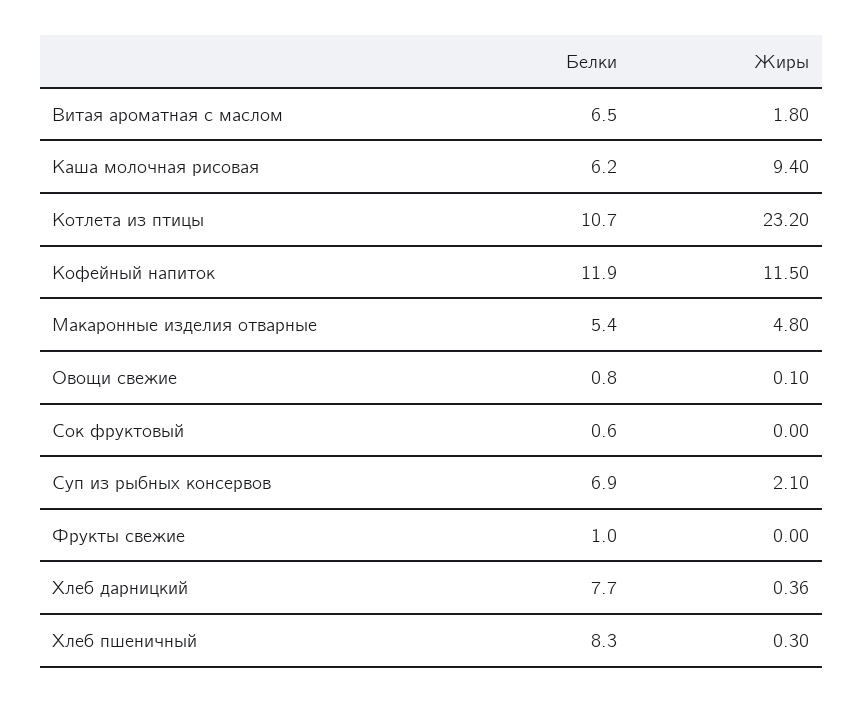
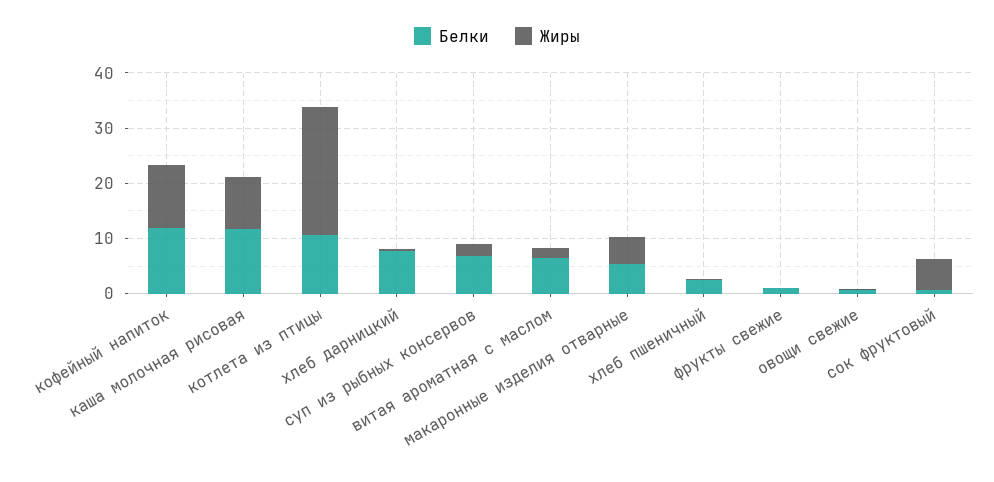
Белки, Каша молочная рисовая: 6.2 -> 12
Жиры, Сок фруктовый: 0 -> 6
Белки, Хлеб пшеничный: 8.3 -> 2

